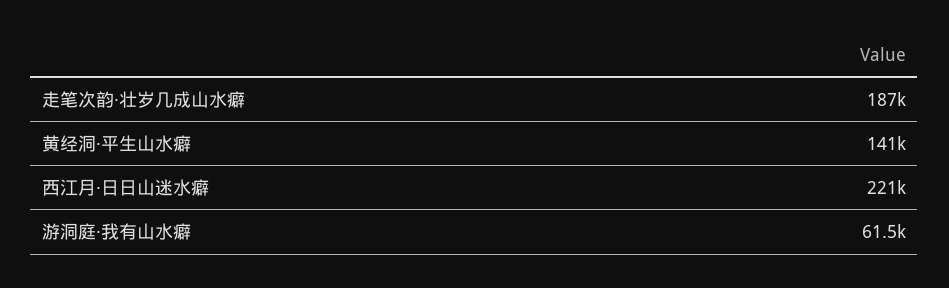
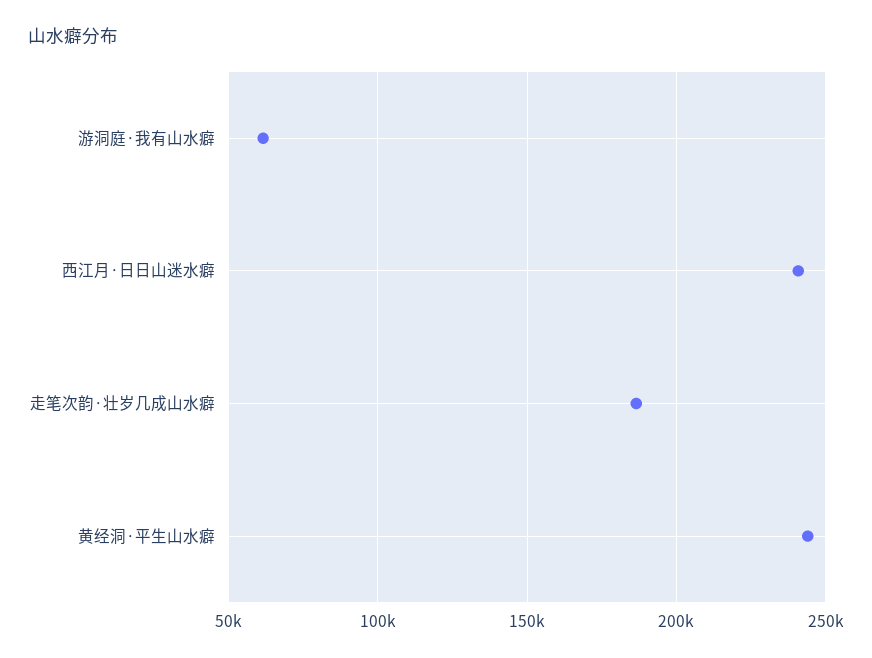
黄经洞·平生山水癖: 141000 -> 245000
西江月·日日山迷水癖: 221000 -> 240000

